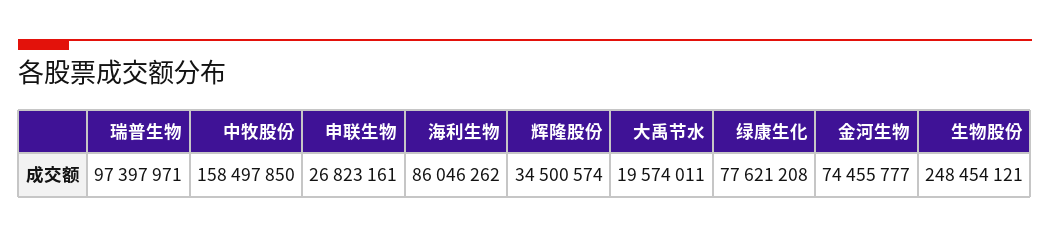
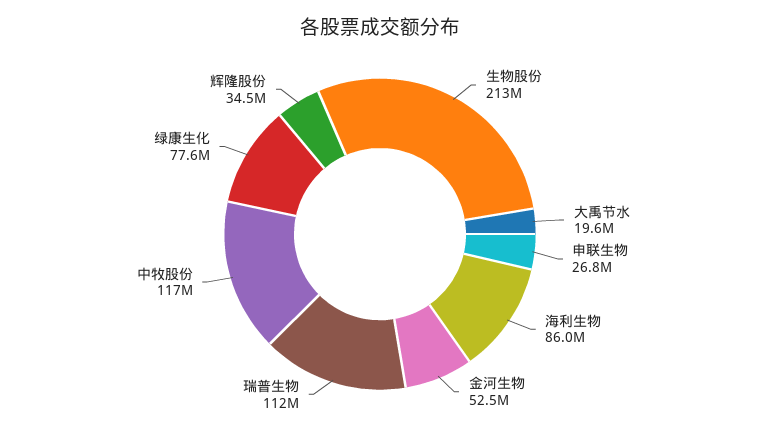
瑞普生物: 97397971 -> 112000000
中牧股份: 158497850 -> 117000000
金河生物: 74455777 -> 52500000
生物股份: 248454121 -> 213000000

